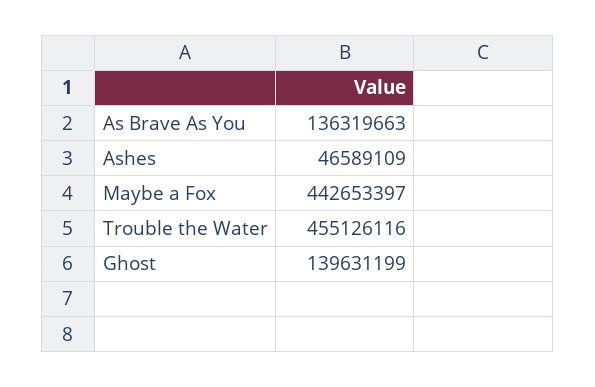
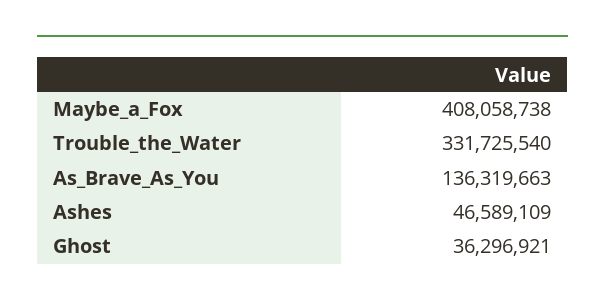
Maybe a Fox: 442653397 -> 408058738
Trouble the Water: 455126116 -> 331725540
Ghost: 139631199 -> 36296921

